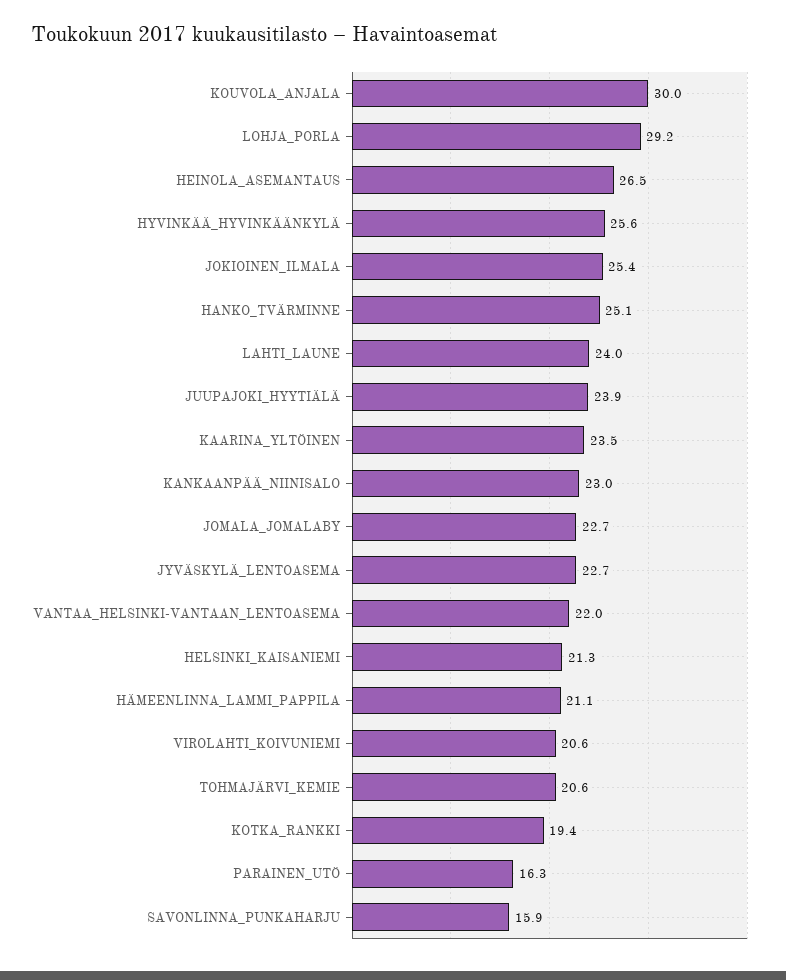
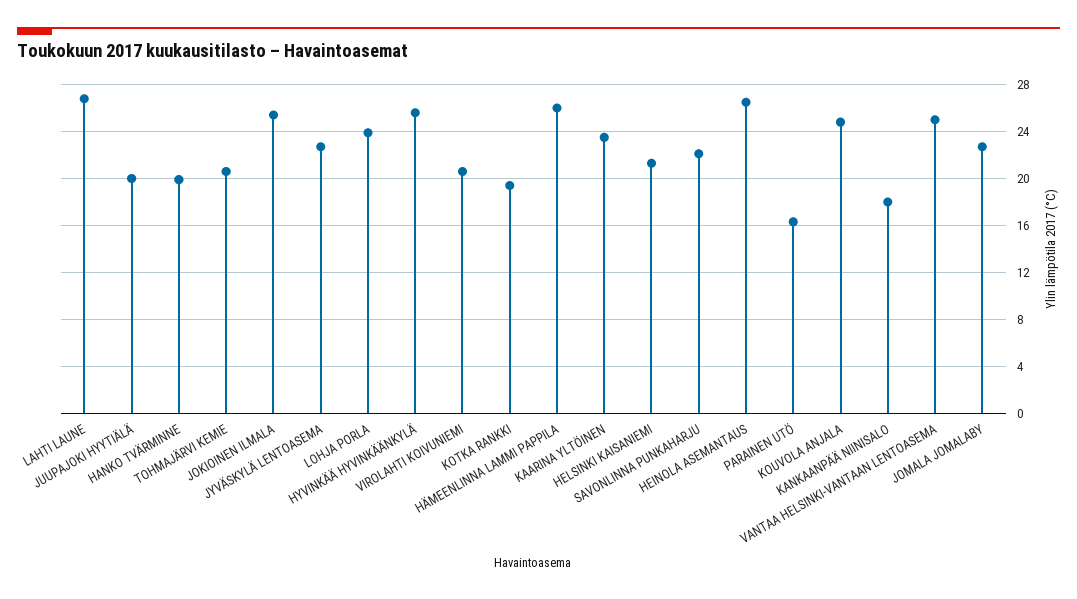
KOUVOLA_ANJALA: 30 -> 25
LOHJA_PORLA: 29.2 -> 24
HANKO_TVÄRMINNE: 25.1 -> 20
LAHTI_LAUNE: 24 -> 27
JUUPAJOKI_HYYTIÄLÄ: 23.9 -> 20
KANKAANPÄÄ_NIINISALO: 23 -> 18
VANTAA_HELSINKI-VANTAAN_LENTOASEMA: 22 -> 25
HÄMEENLINNA_LAMMI_PAPPILA: 21.1 -> 26
SAVONLINNA_PUNKAHARJU: 15.9 -> 22

